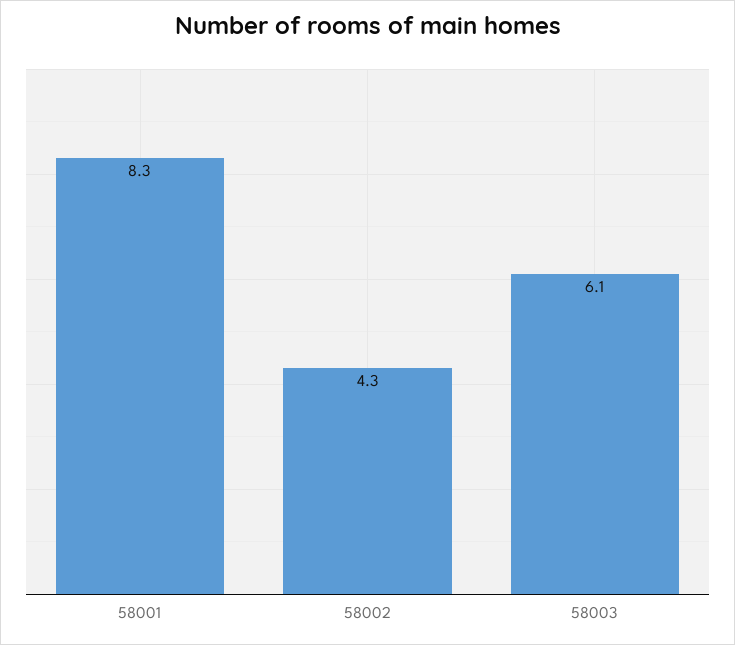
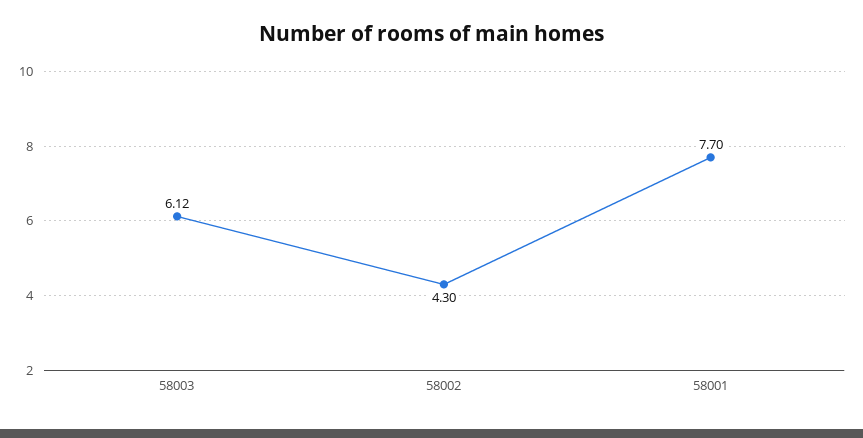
58001: 8.3 -> 7.7

